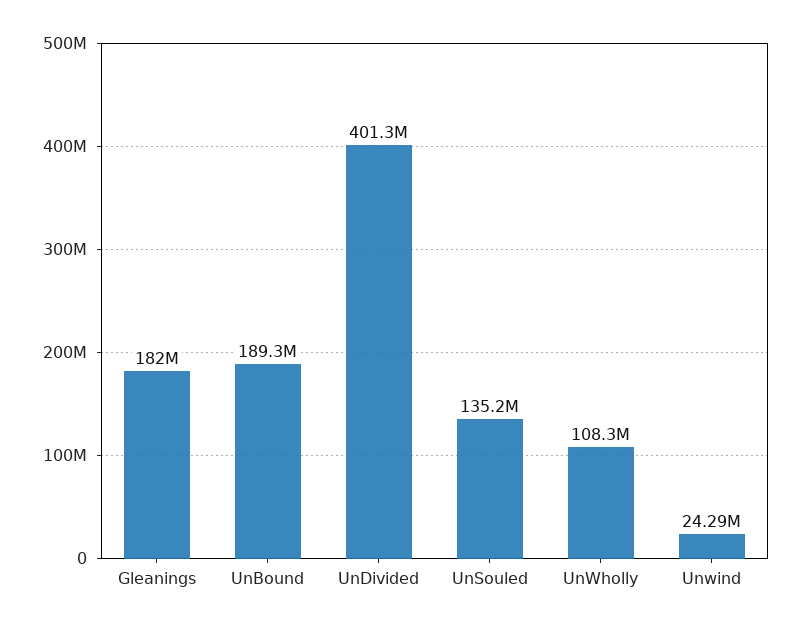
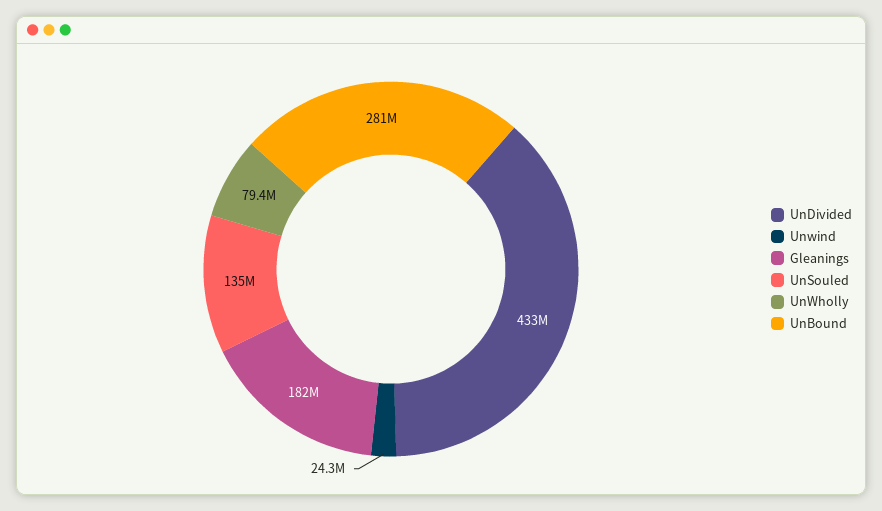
UnBound: 189300000 -> 281000000
UnDivided: 401300000 -> 433000000
UnWholly: 108300000 -> 79400000

